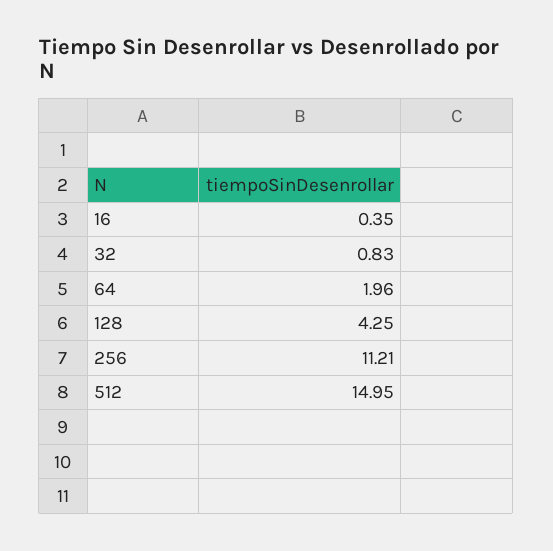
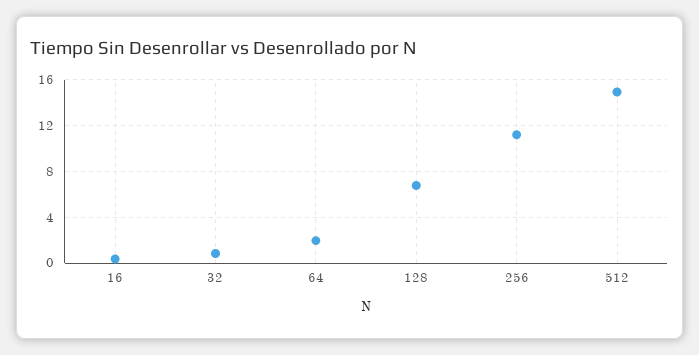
128: 4.25 -> 7

